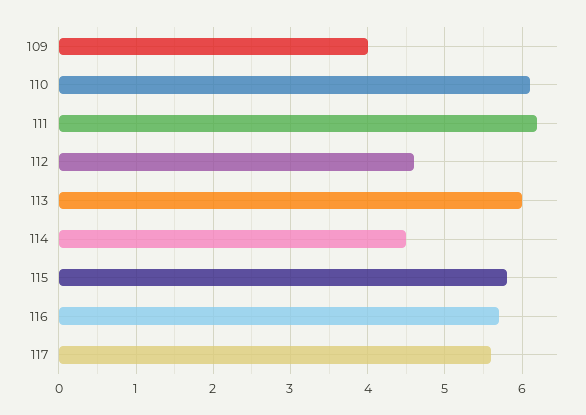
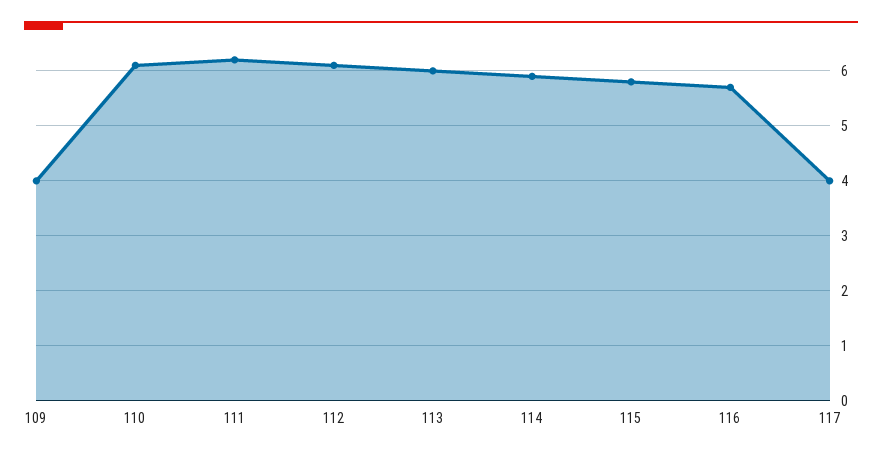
112: 4.6 -> 6
114: 4.5 -> 6
117: 5.6 -> 4

